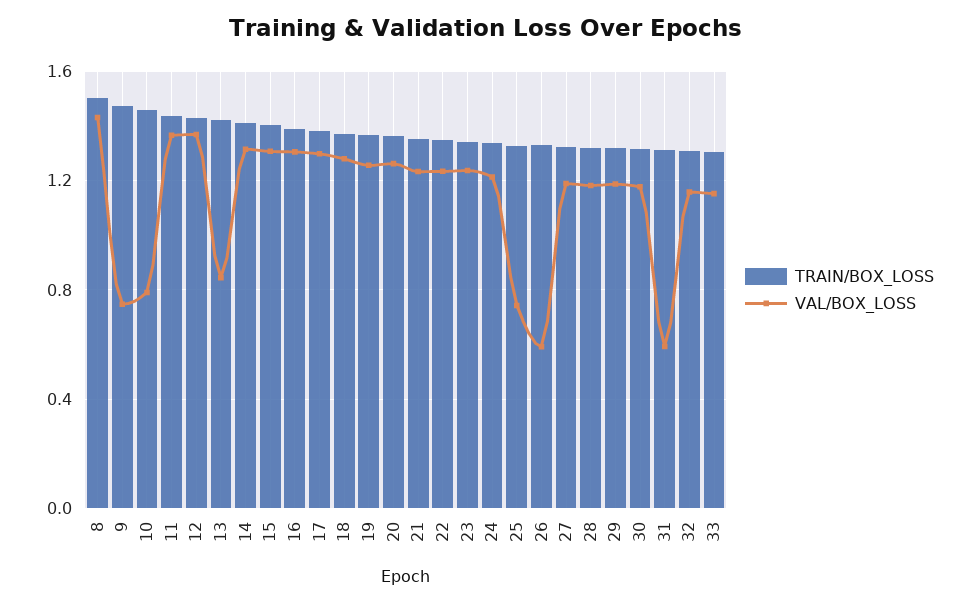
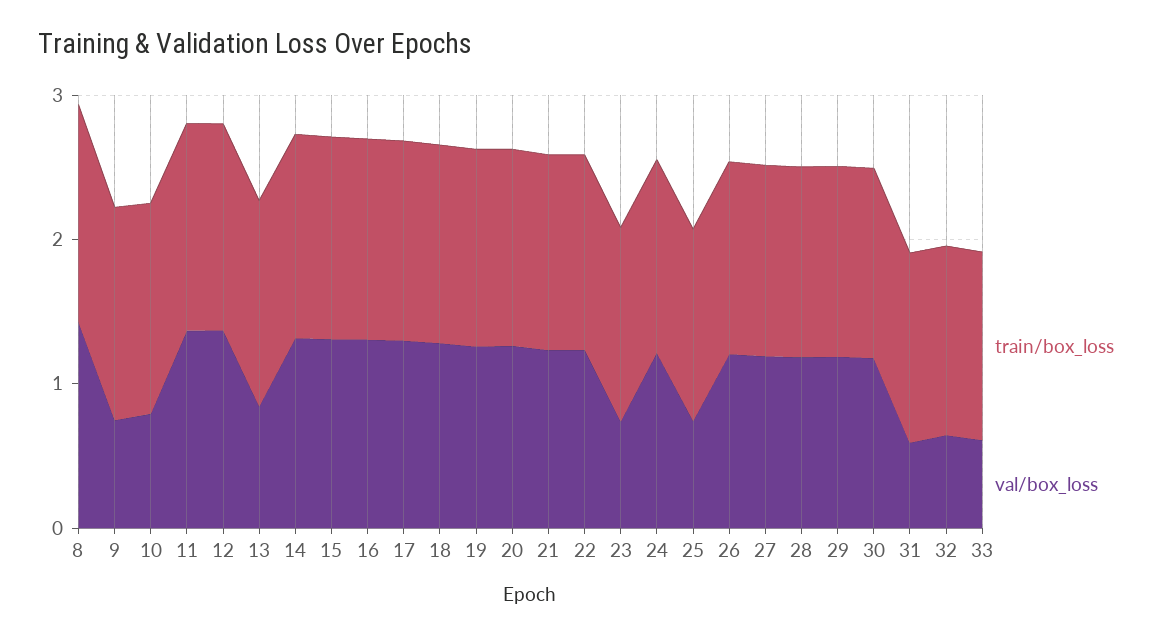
VAL/BOX_LOSS, 23: 1.25 -> 0.8
VAL/BOX_LOSS, 26: 0.6 -> 1.2
VAL/BOX_LOSS, 32: 1.15 -> 0.6
VAL/BOX_LOSS, 33: 1.15 -> 0.6

